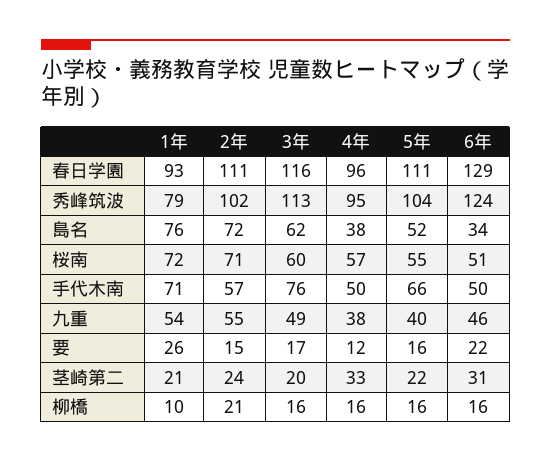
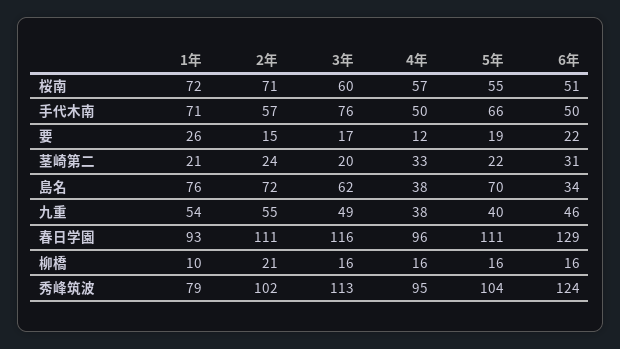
5年, 島名: 52 -> 70
5年, 要: 16 -> 19

